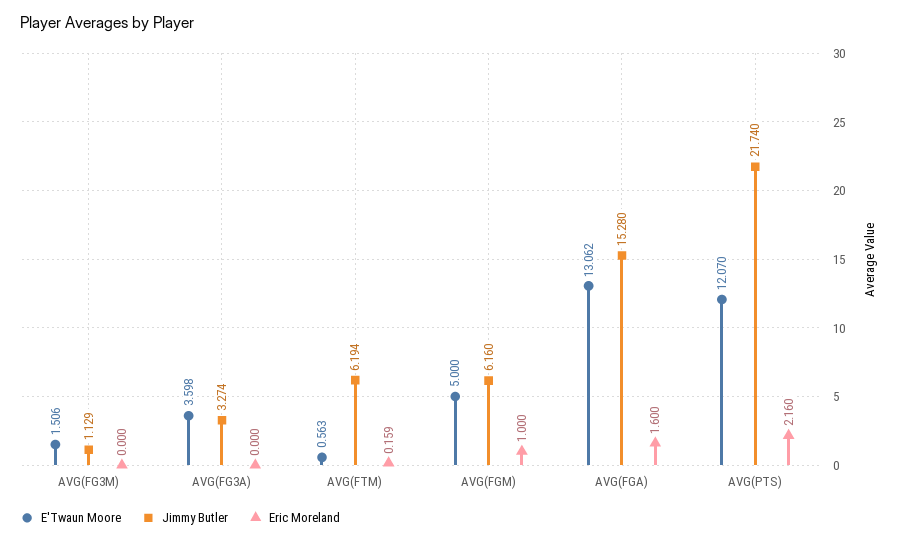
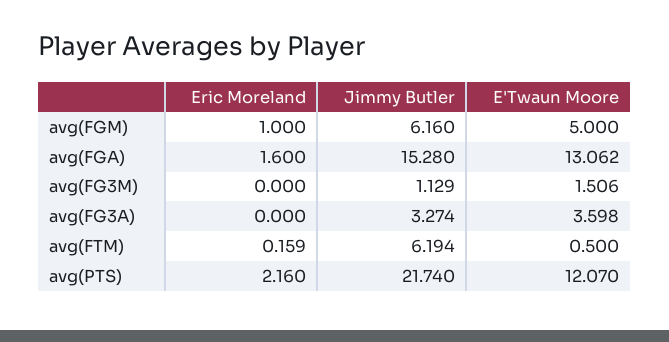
E'Twaun Moore, AVG(FTM): 0.563 -> 0.5

